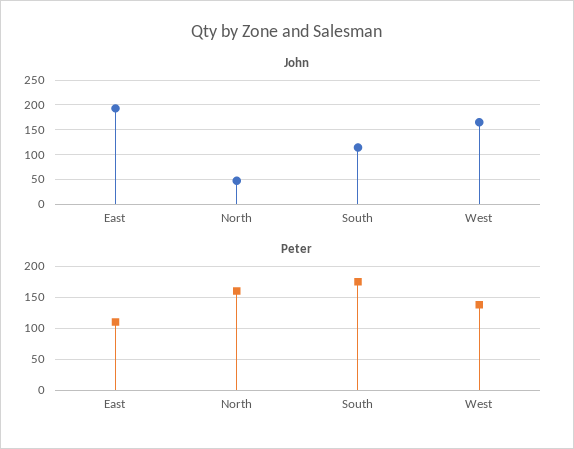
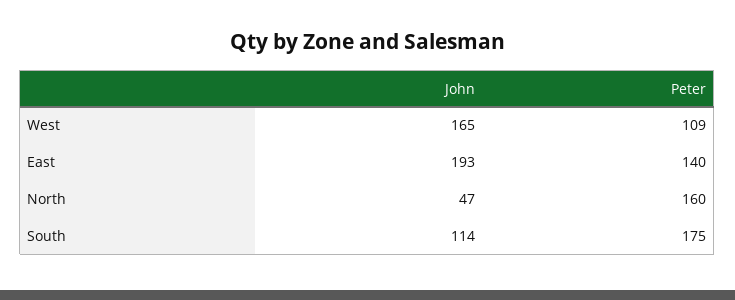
Peter, East: 110 -> 140
Peter, West: 140 -> 109

